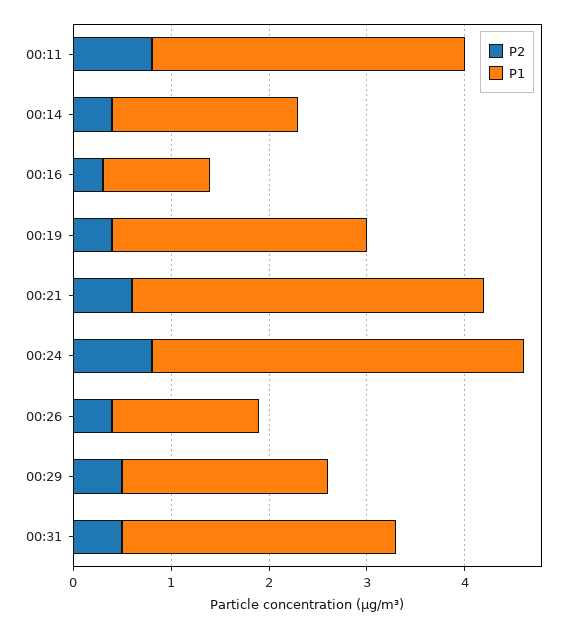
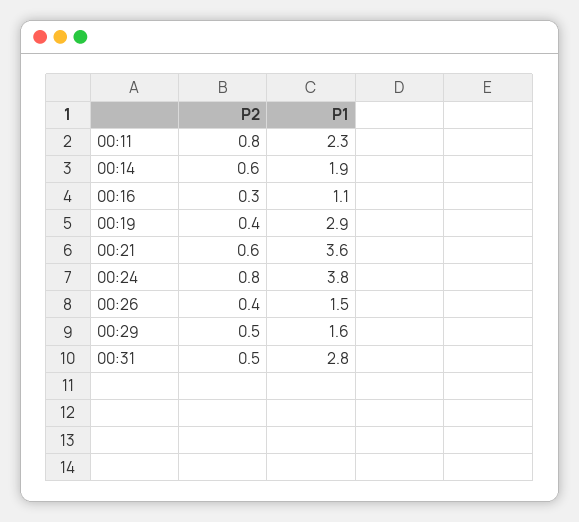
P1, 00:11: 3.2 -> 2.3
P2, 00:14: 0.4 -> 0.6
P1, 00:19: 2.6 -> 2.9
P1, 00:29: 2.1 -> 1.6

